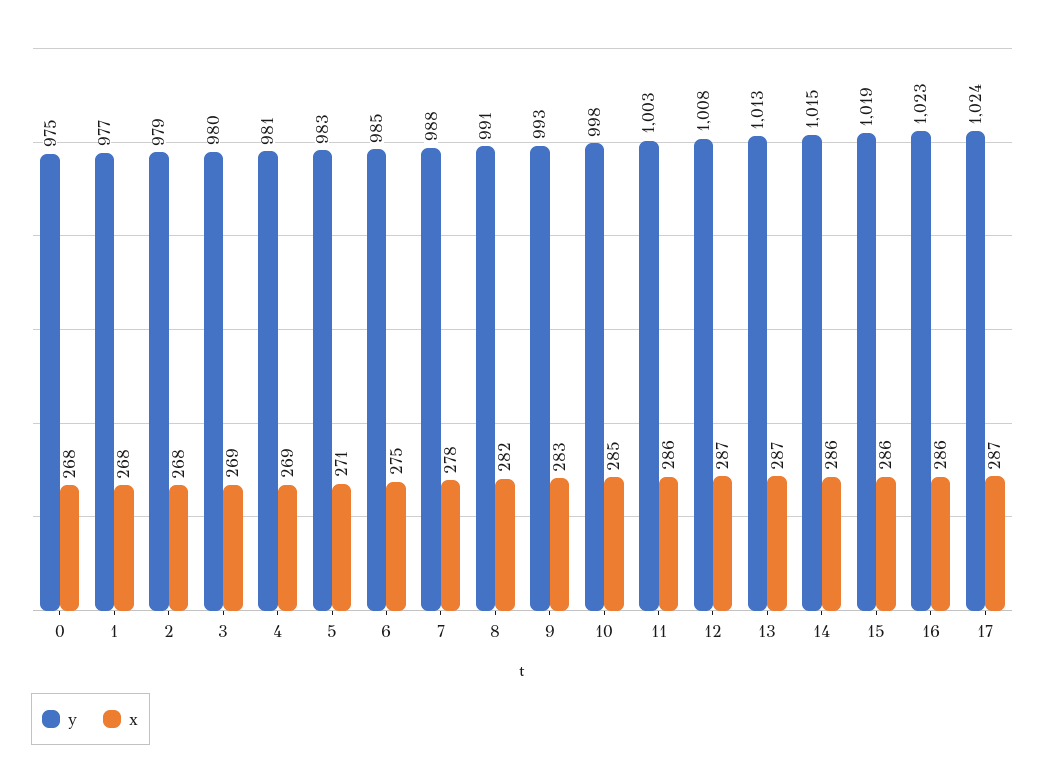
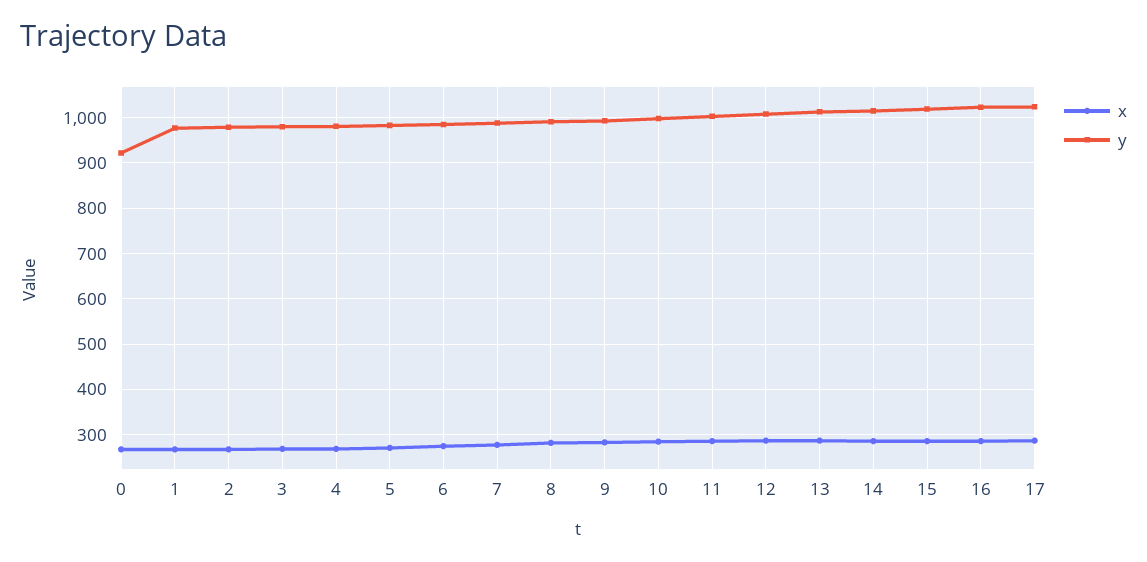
y, 0: 975 -> 920

